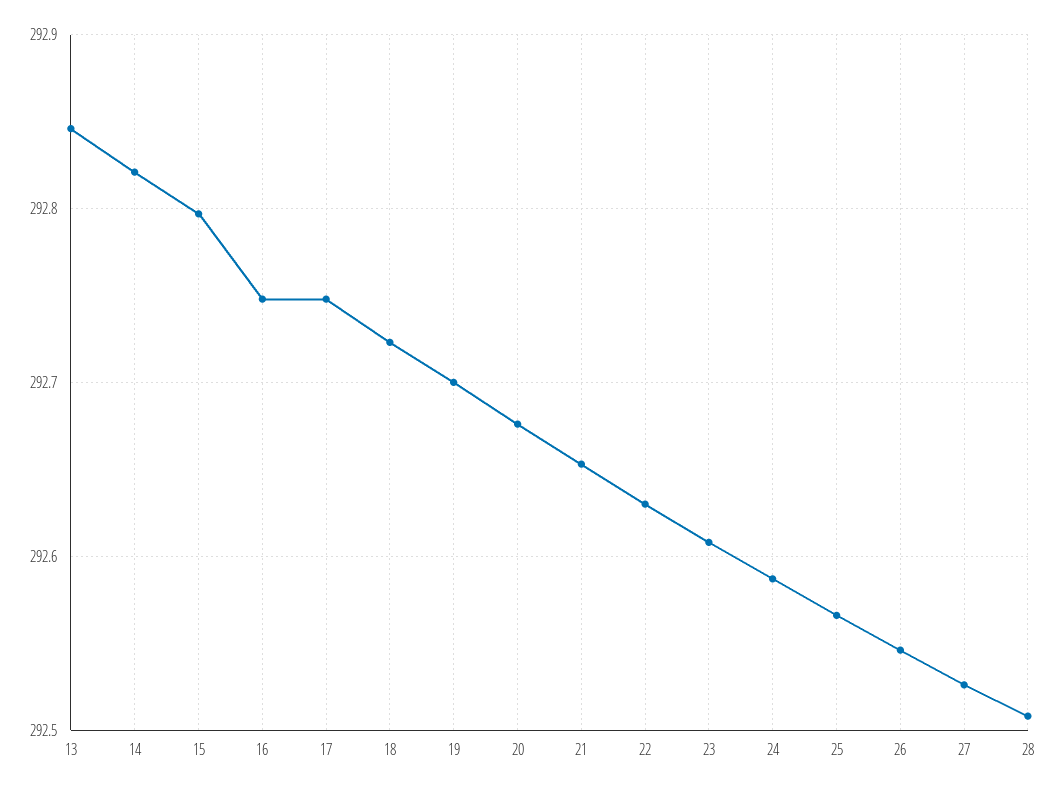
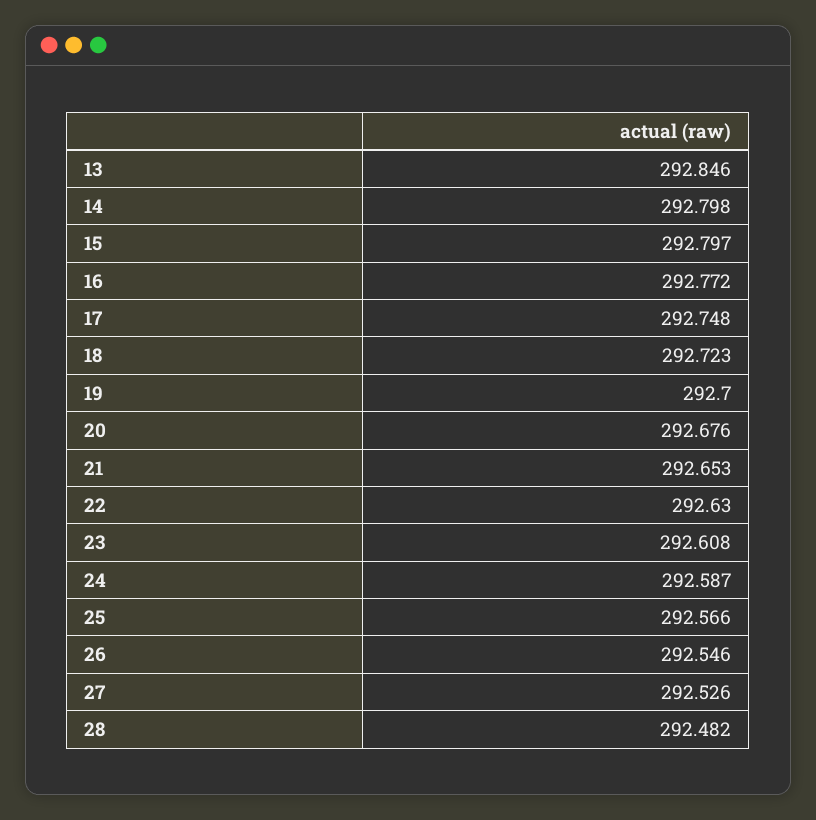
14: 292.82 -> 292.798
16: 292.75 -> 292.772
28: 292.51 -> 292.482

